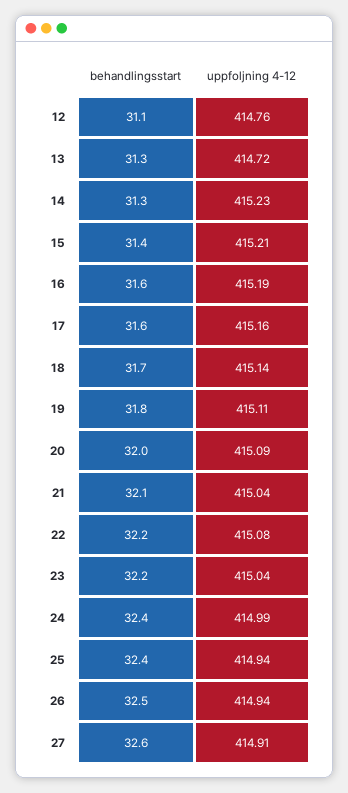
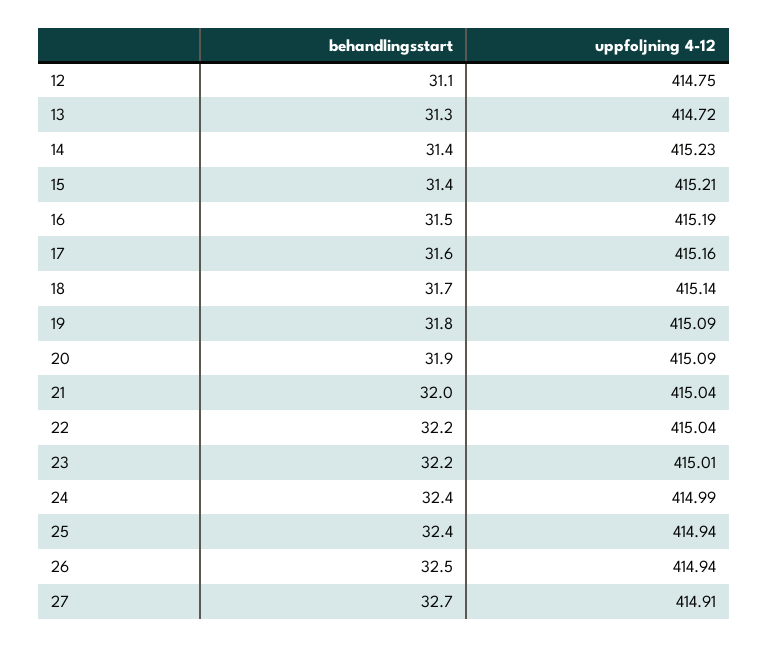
uppfoljning 4-12, 12: 414.76 -> 414.75
behandlingsstart, 14: 31.3 -> 31.4
behandlingsstart, 16: 31.6 -> 31.5
uppfoljning 4-12, 19: 415.11 -> 415.09
behandlingsstart, 20: 32 -> 31.9
behandlingsstart, 21: 32.1 -> 32
uppfoljning 4-12, 22: 415.08 -> 415.04
uppfoljning 4-12, 23: 415.04 -> 415.01
behandlingsstart, 27: 32.6 -> 32.7

